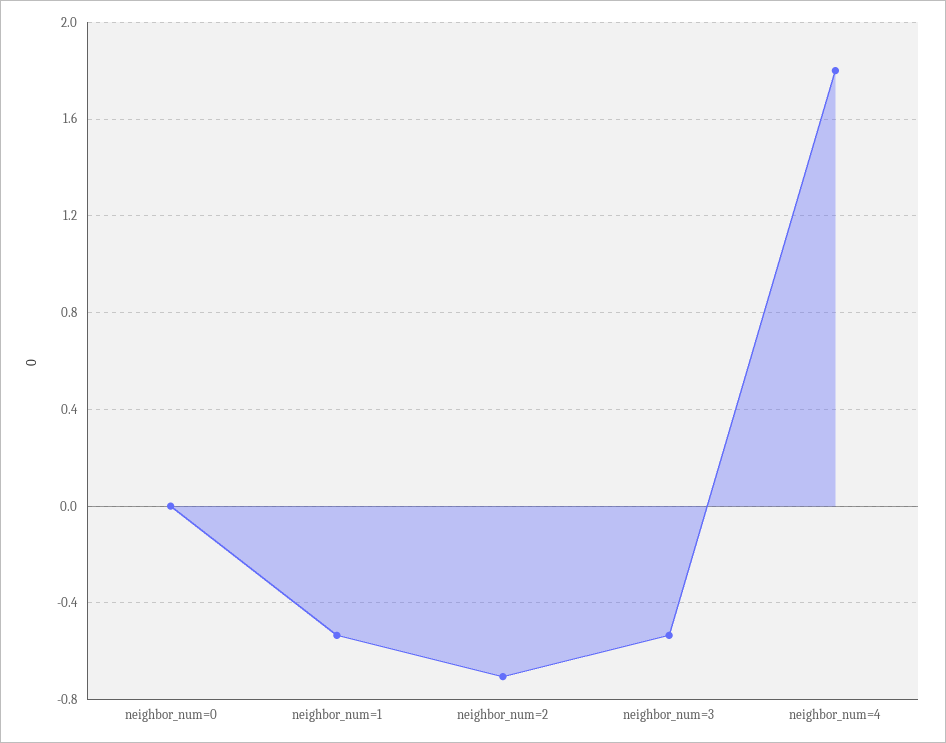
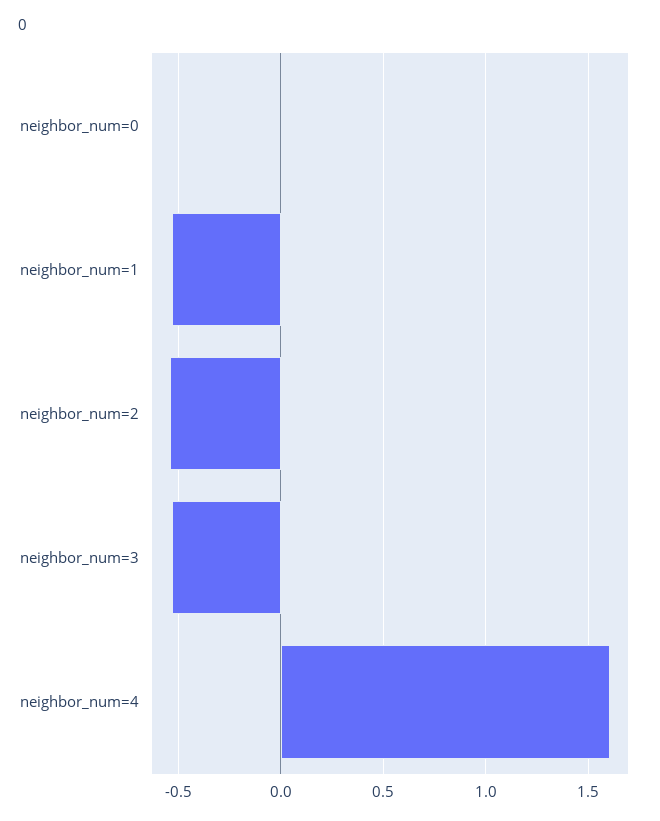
neighbor_num=2: -0.7 -> -0.55
neighbor_num=4: 1.8 -> 1.6

